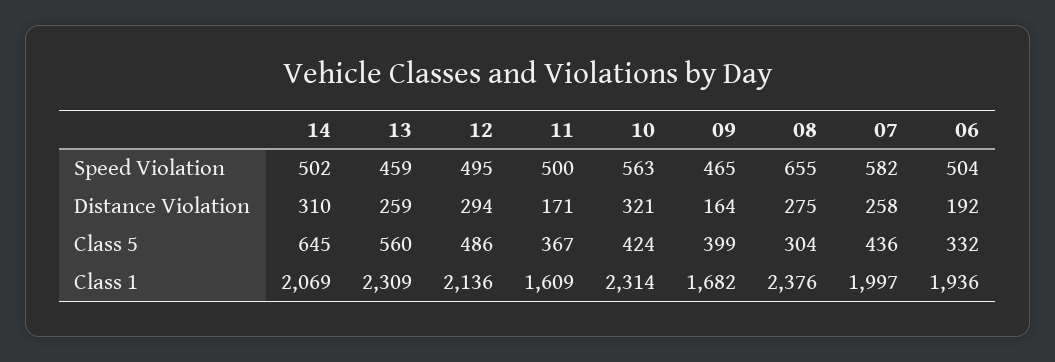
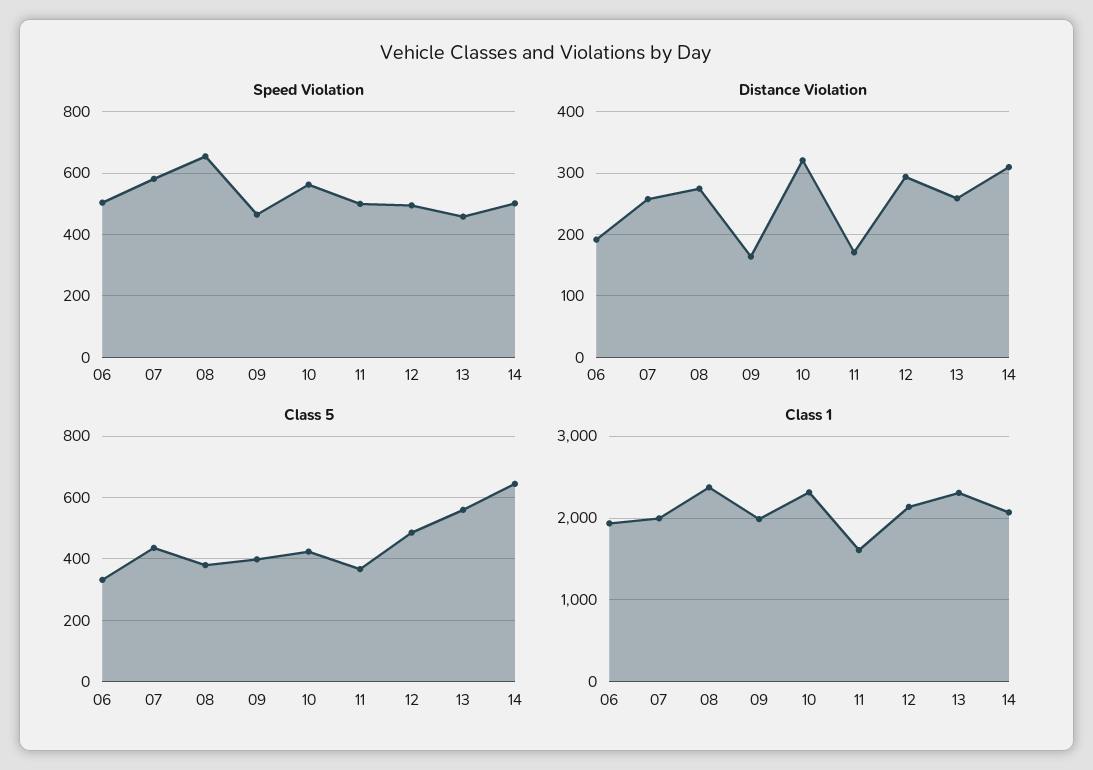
Class 5, 08: 304 -> 380
Class 1, 09: 1682 -> 2000

